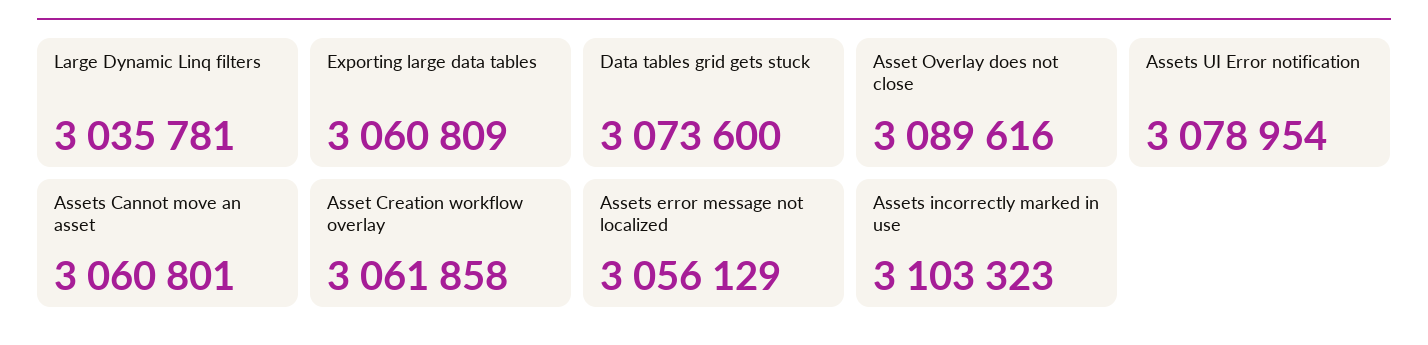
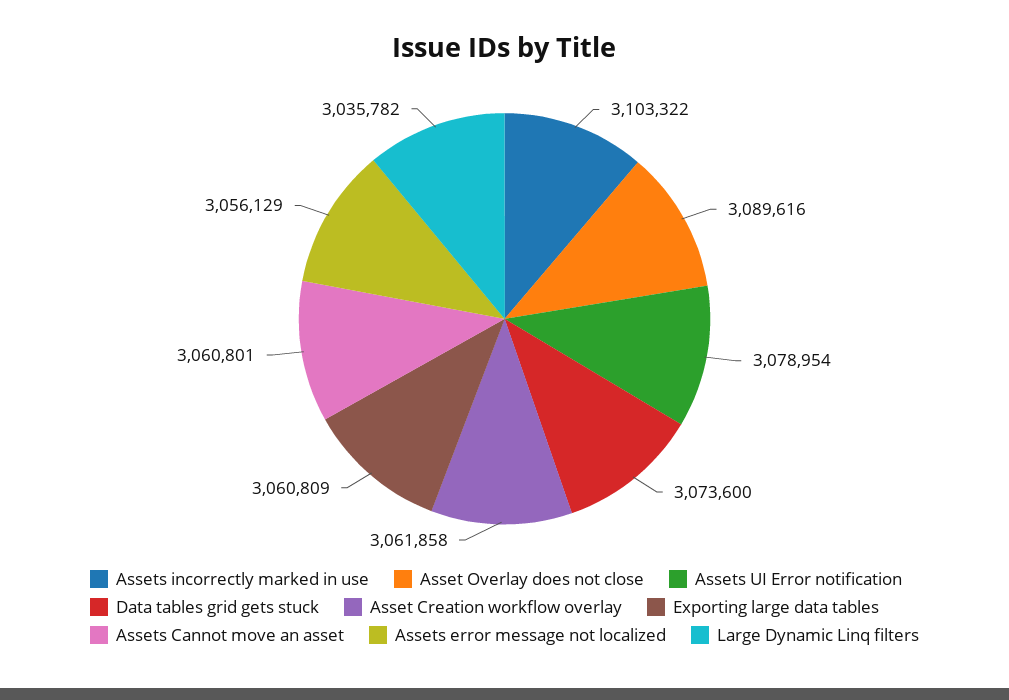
Large Dynamic Linq filters: 3035781 -> 3035782
Assets incorrectly marked in use: 3103323 -> 3103322

